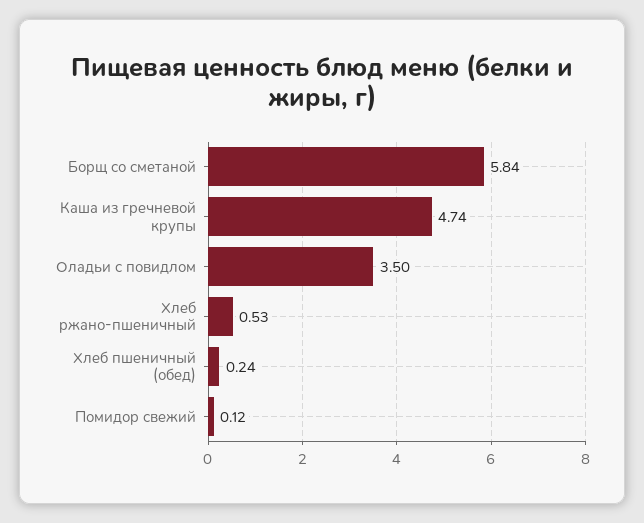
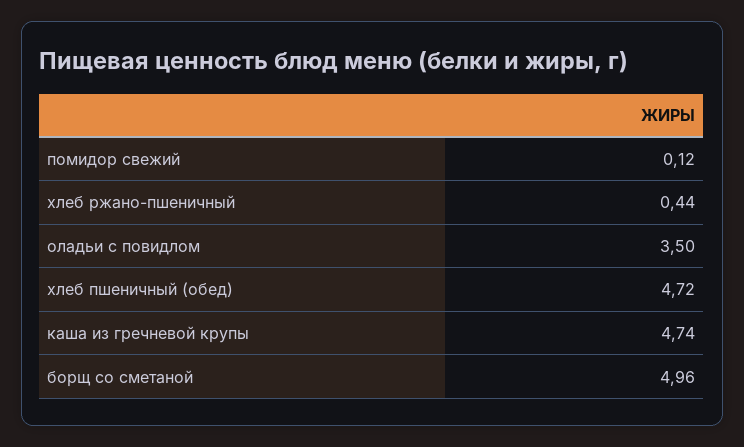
Борщ со сметаной: 5.84 -> 4.96
Хлеб ржано-пшеничный: 0.53 -> 0.44
Хлеб пшеничный (обед): 0.24 -> 4.72

